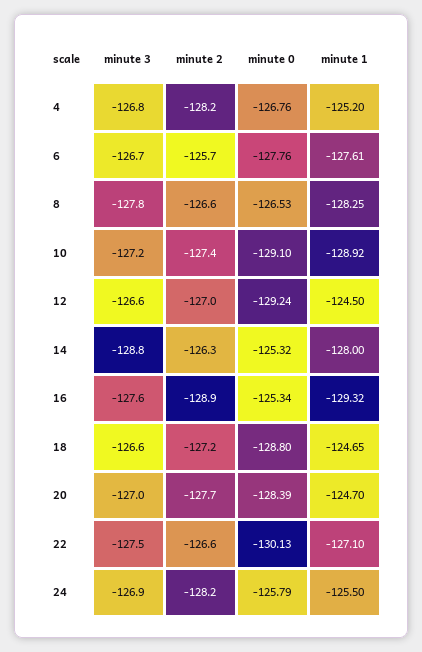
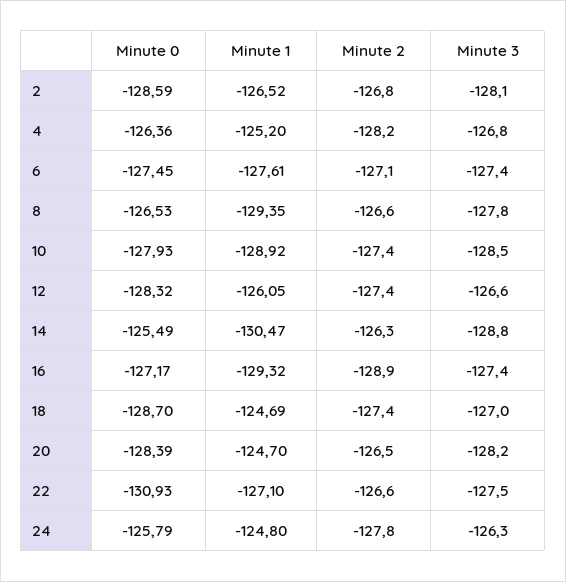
minute 0, 4: -126.76 -> -126.36
minute 3, 6: -126.7 -> -127.4
minute 2, 6: -125.7 -> -127.1
minute 0, 6: -127.76 -> -127.45
minute 1, 8: -128.25 -> -129.35
minute 3, 10: -127.2 -> -128.5
minute 0, 10: -129.1 -> -127.93
minute 2, 12: -127 -> -127.4
minute 0, 12: -129.24 -> -128.32
minute 1, 12: -124.5 -> -126.05
minute 0, 14: -125.32 -> -125.49
minute 1, 14: -128 -> -130.47
minute 3, 16: -127.6 -> -127.4
minute 0, 16: -125.34 -> -127.17
minute 3, 18: -126.6 -> -127
minute 2, 18: -127.2 -> -127.4
minute 0, 18: -128.8 -> -128.7
minute 1, 18: -124.65 -> -124.69
minute 3, 20: -127 -> -128.2
minute 2, 20: -127.7 -> -126.5
minute 0, 22: -130.13 -> -130.93
minute 3, 24: -126.9 -> -126.3
minute 2, 24: -128.2 -> -127.8
minute 1, 24: -125.5 -> -124.8
minute 0, 2: none -> -128.59
minute 1, 2: none -> -126.52
minute 2, 2: none -> -126.8
minute 3, 2: none -> -128.1

